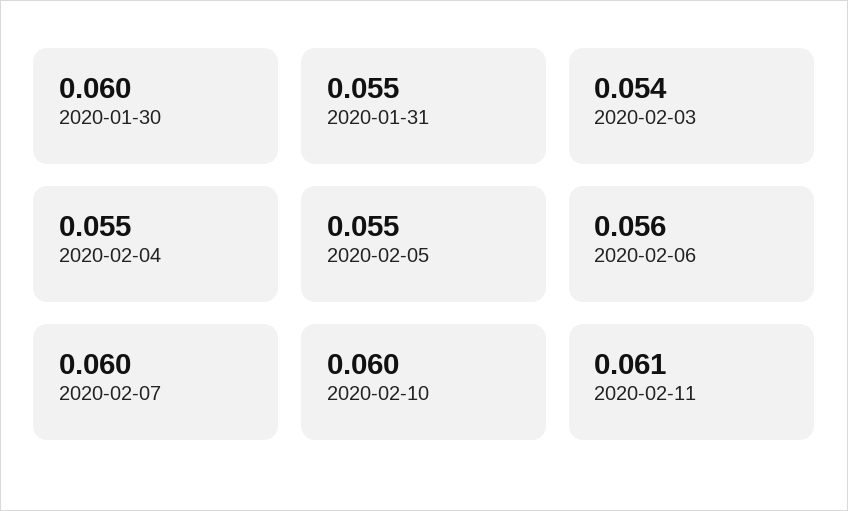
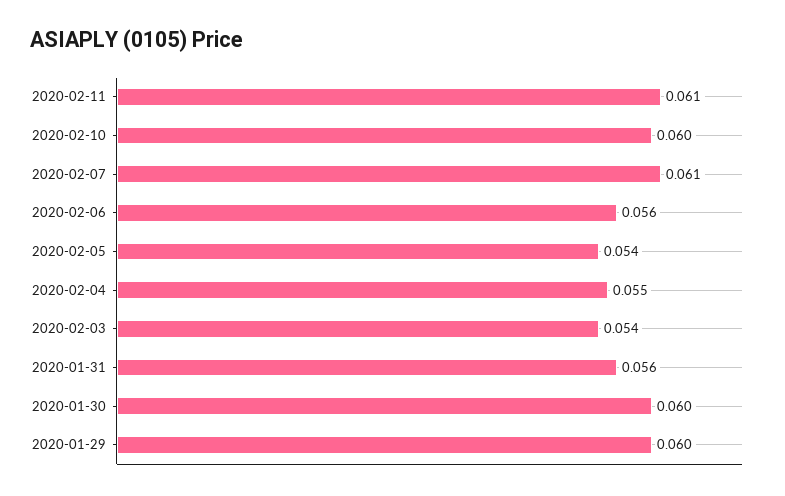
2020-01-31: 0.055 -> 0.056
2020-02-05: 0.055 -> 0.054
2020-02-07: 0.06 -> 0.061
2020-01-29: none -> 0.06

